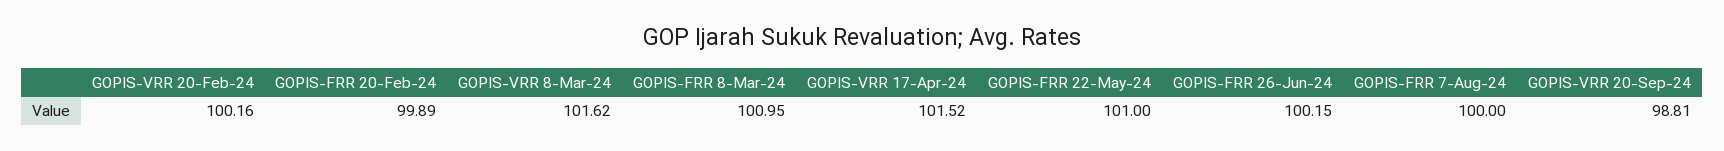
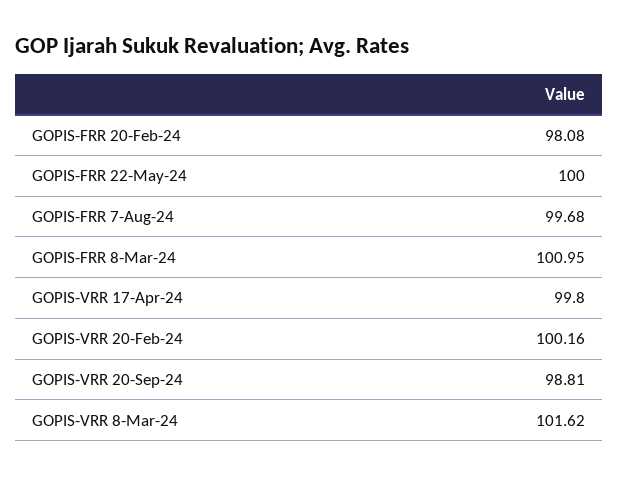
GOPIS-FRR 20-Feb-24: 99.89 -> 98.08
GOPIS-VRR 17-Apr-24: 101.52 -> 99.8
GOPIS-FRR 22-May-24: 101 -> 100
GOPIS-FRR 26-Jun-24: 100.15 -> none
GOPIS-FRR 7-Aug-24: 100 -> 99.68

